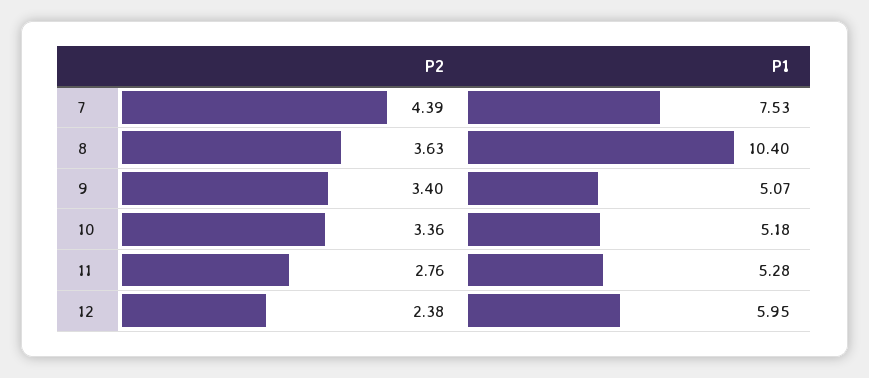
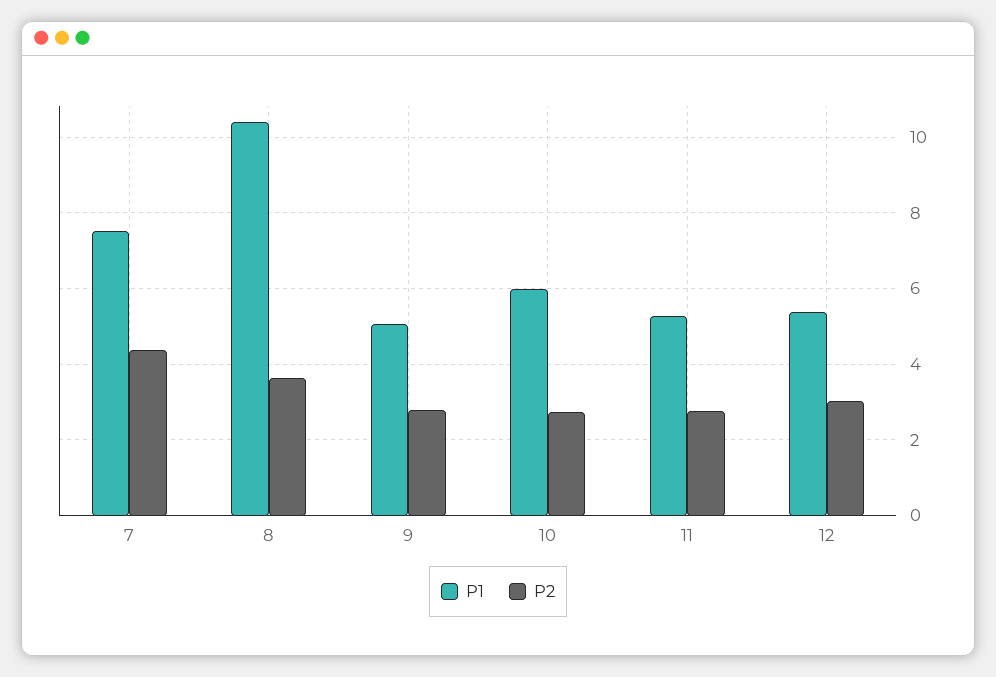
P2, 9: 3.4 -> 2.8
P2, 10: 3.36 -> 2.8
P1, 10: 5.18 -> 6
P2, 12: 2.38 -> 3
P1, 12: 5.95 -> 5.4

